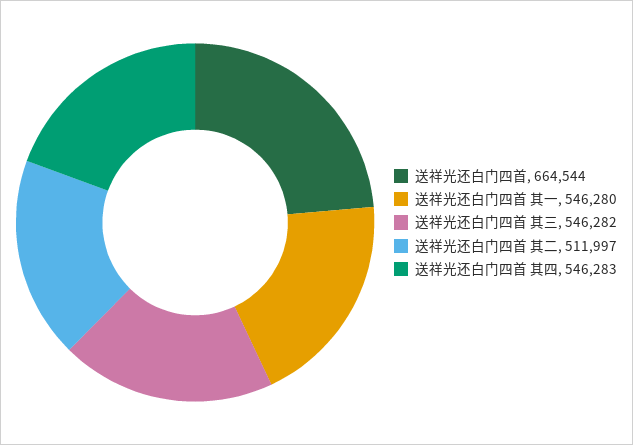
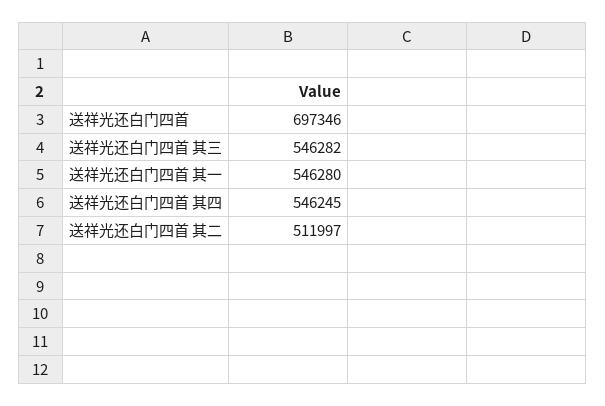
送祥光还白门四首: 664544 -> 697346
送祥光还白门四首 其四: 546283 -> 546245

